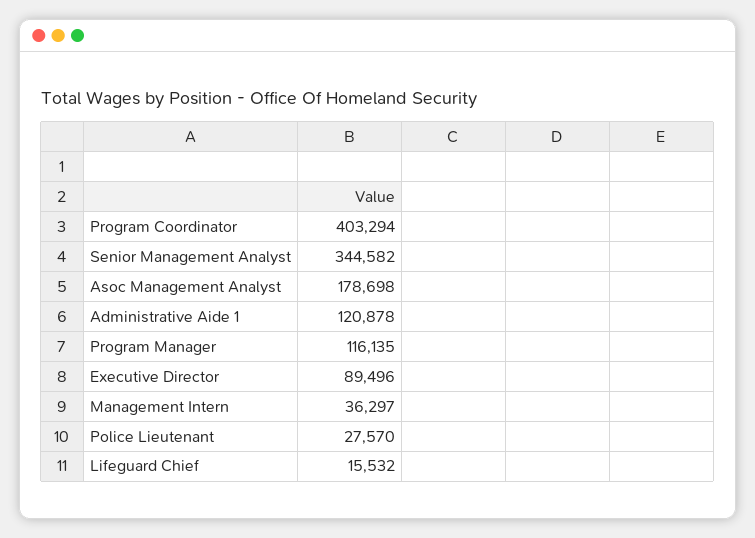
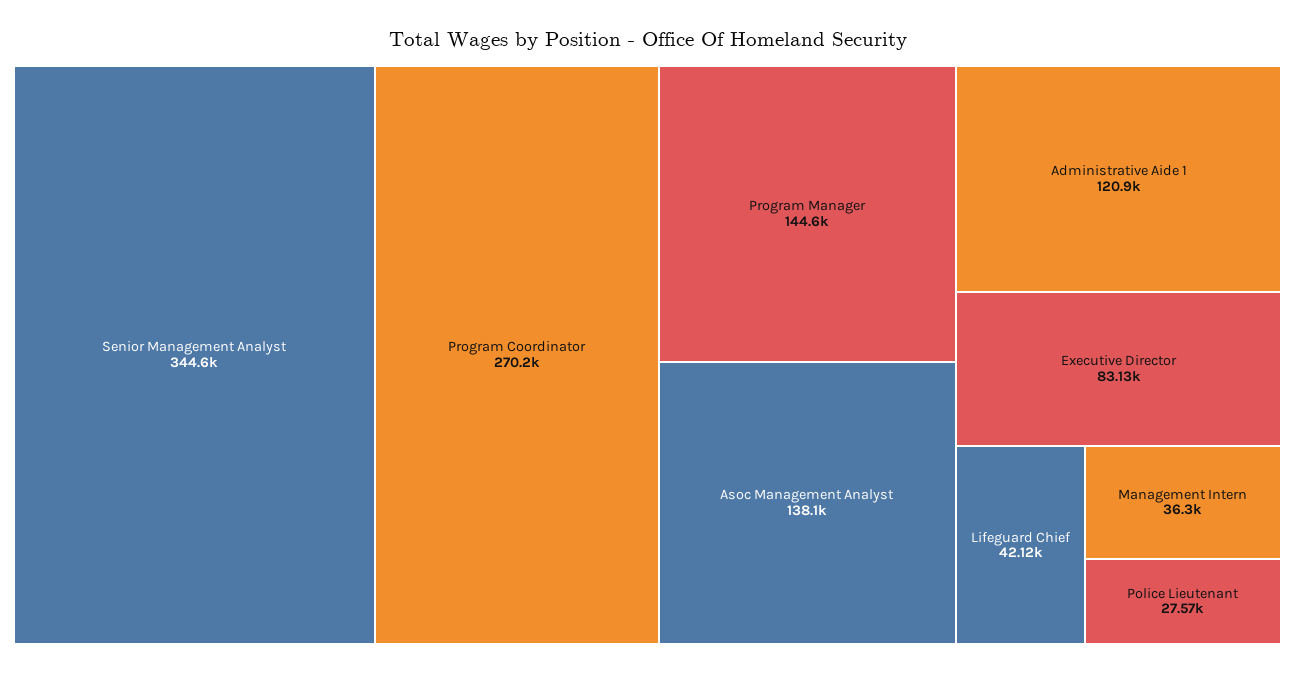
Program Coordinator: 403294 -> 270200
Asoc Management Analyst: 178698 -> 138100
Program Manager: 116135 -> 144600
Executive Director: 89496 -> 83130
Lifeguard Chief: 15532 -> 42120

